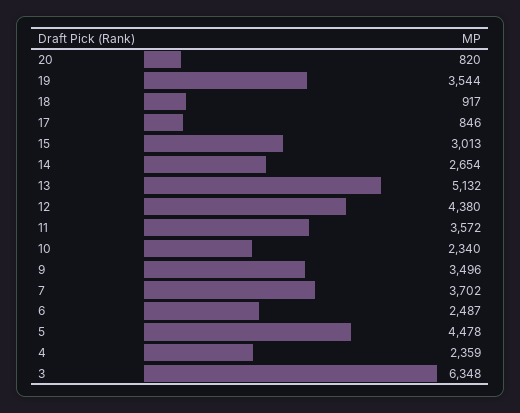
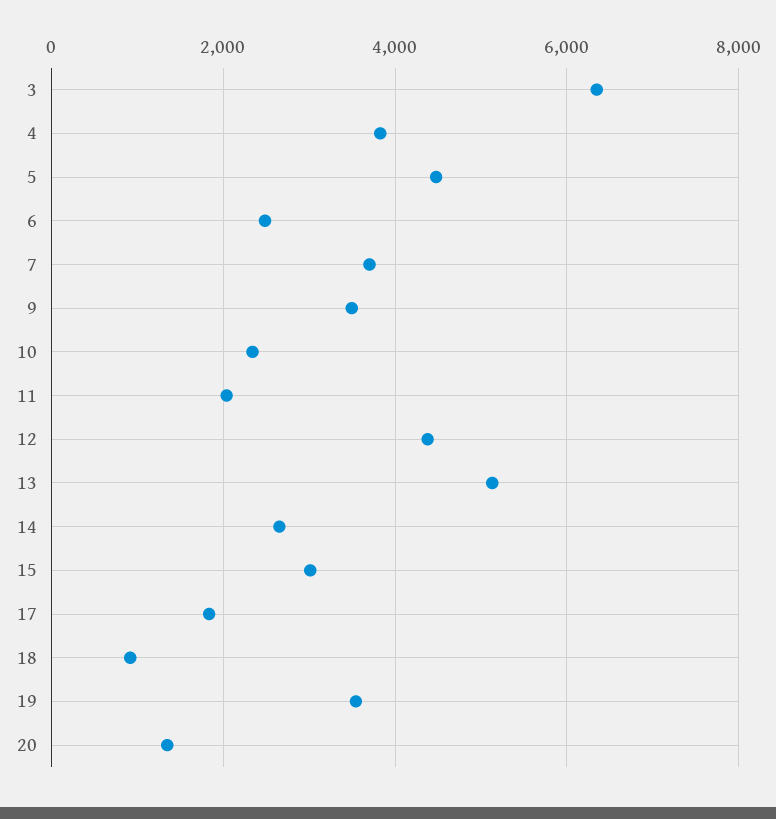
20: 820 -> 1400
17: 846 -> 1800
11: 3572 -> 2000
4: 2359 -> 3800

